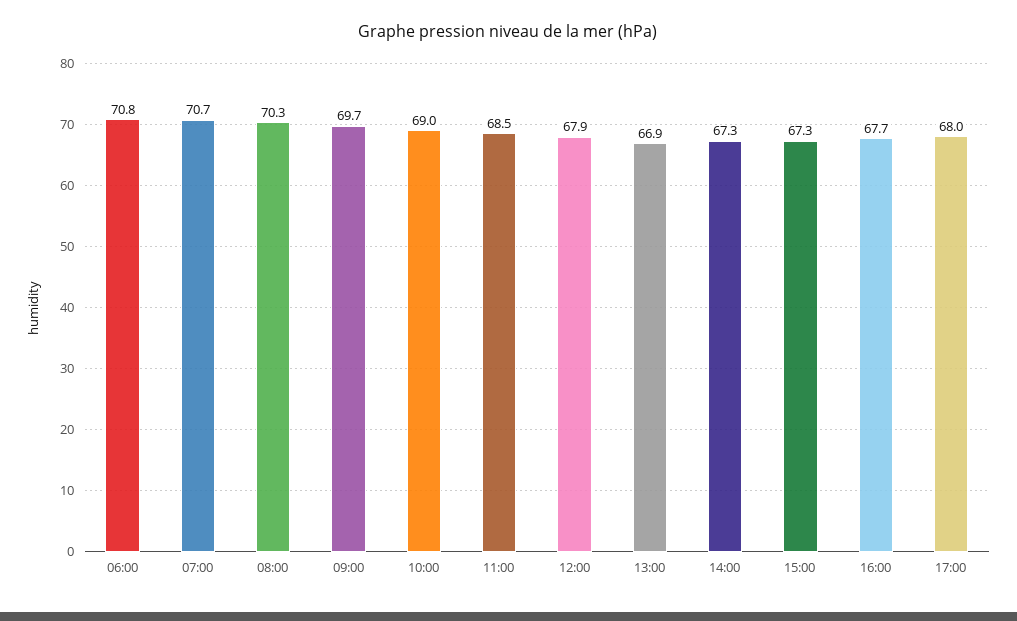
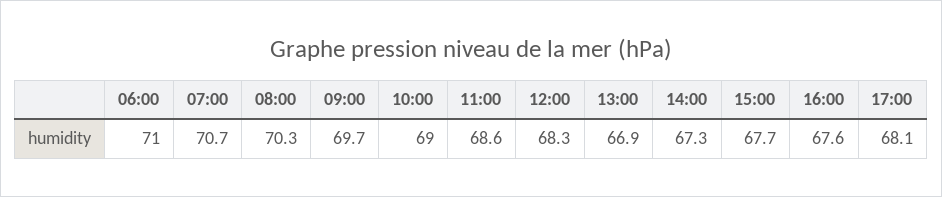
06:00: 70.8 -> 71
11:00: 68.5 -> 68.6
12:00: 67.9 -> 68.3
15:00: 67.3 -> 67.7
16:00: 67.7 -> 67.6
17:00: 68 -> 68.1

